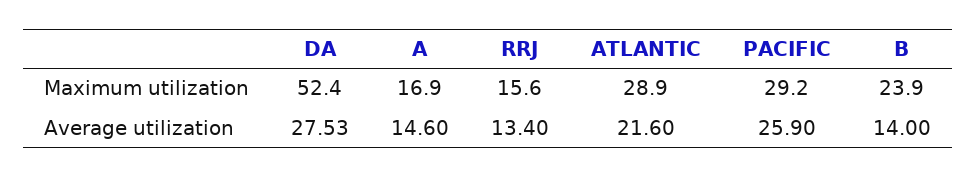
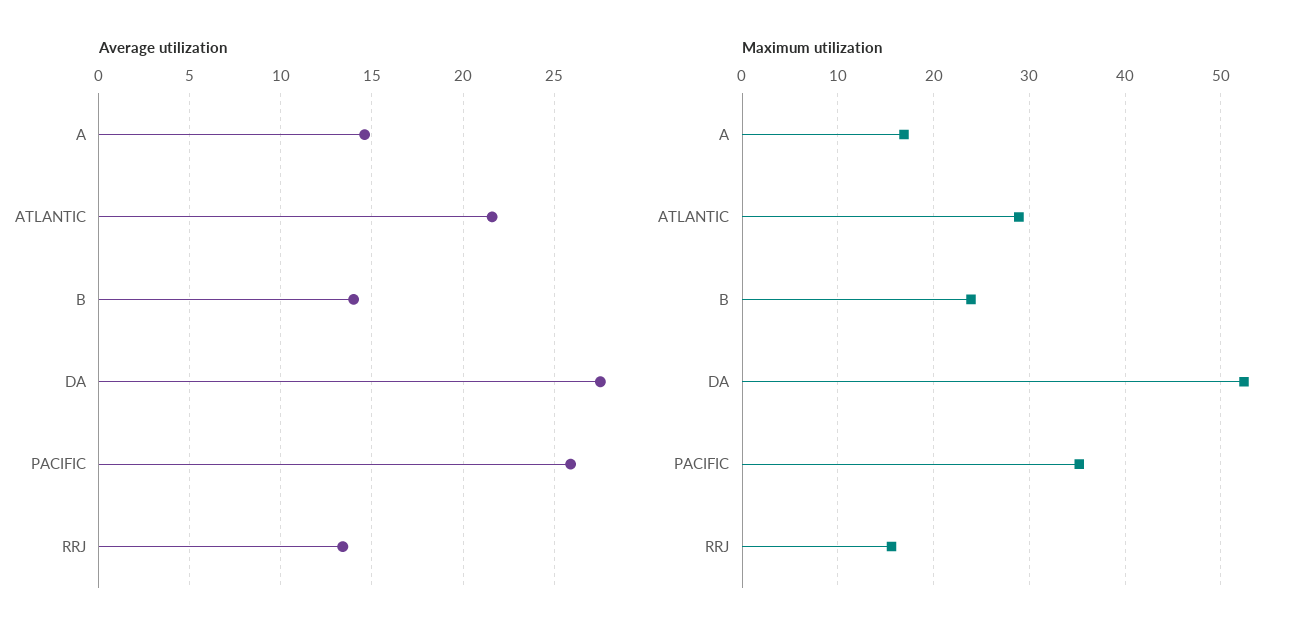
Maximum utilization, PACIFIC: 29.2 -> 35

